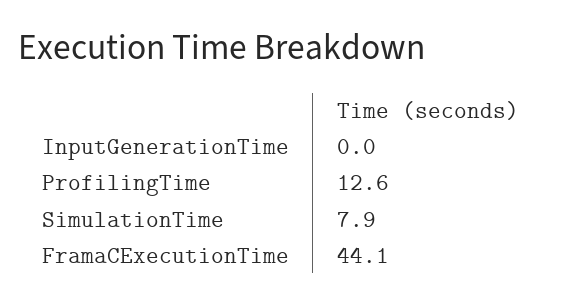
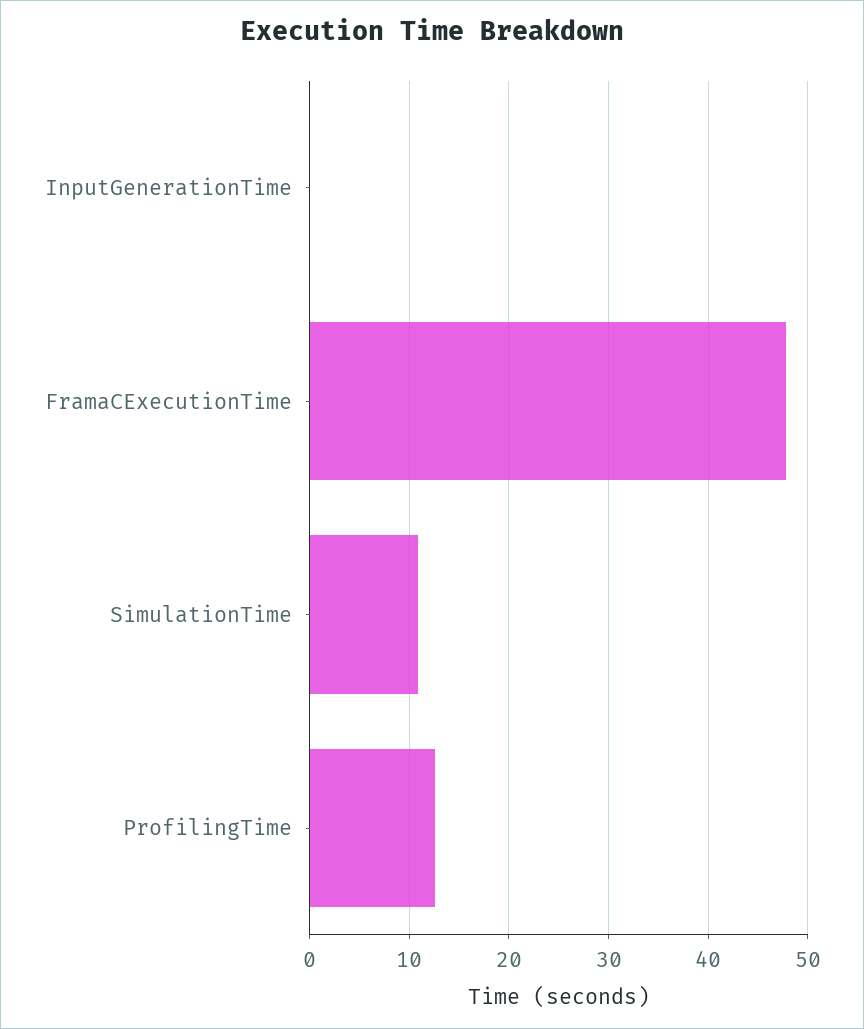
SimulationTime: 7.9 -> 11
FramaCExecutionTime: 44.1 -> 48

